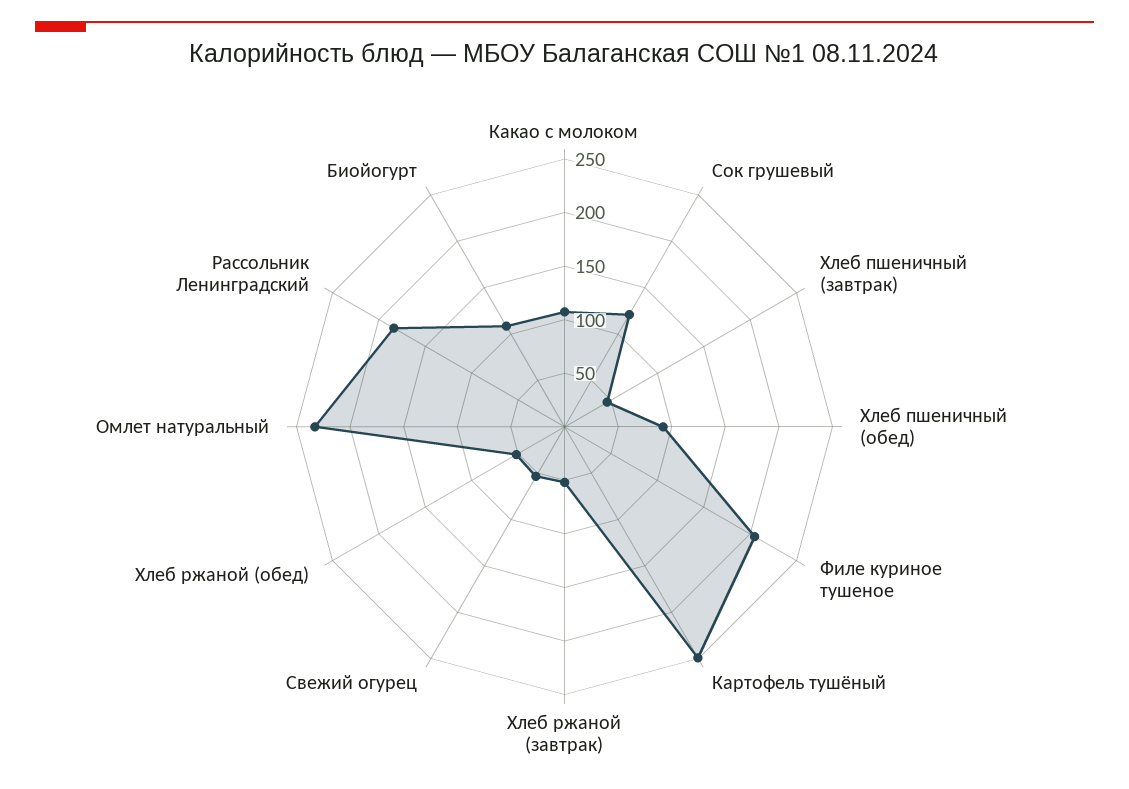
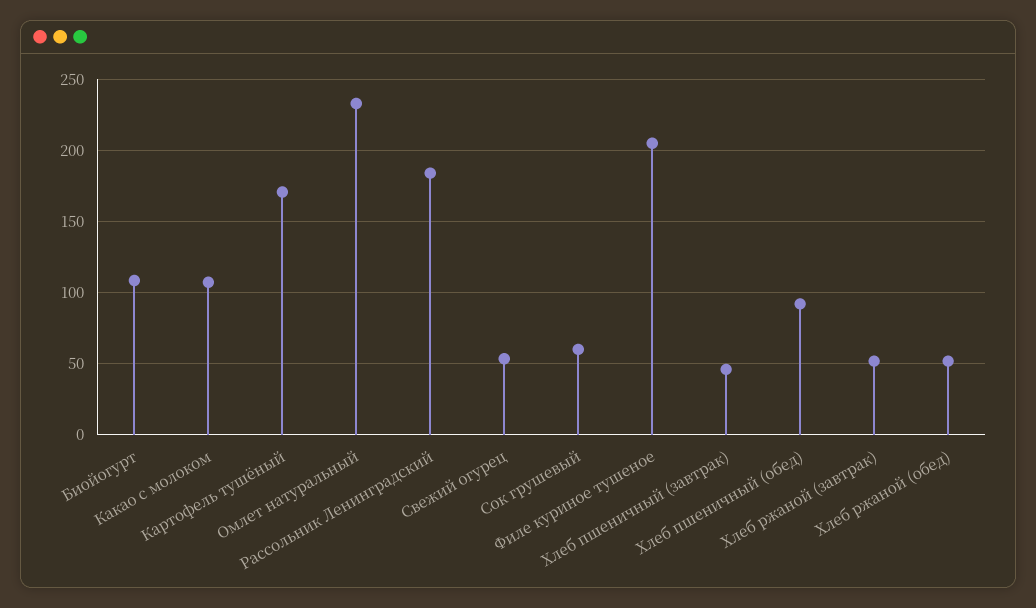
Сок грушевый: 120 -> 60
Картофель тушёный: 250 -> 170

